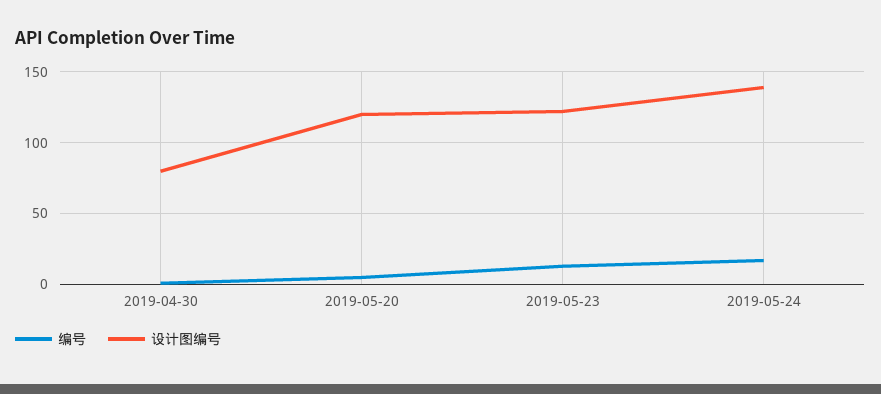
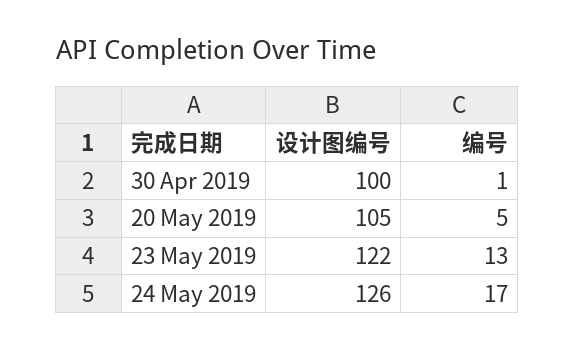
设计图编号, 2019-04-30: 80 -> 100
设计图编号, 2019-05-20: 120 -> 105
设计图编号, 2019-05-24: 140 -> 126

